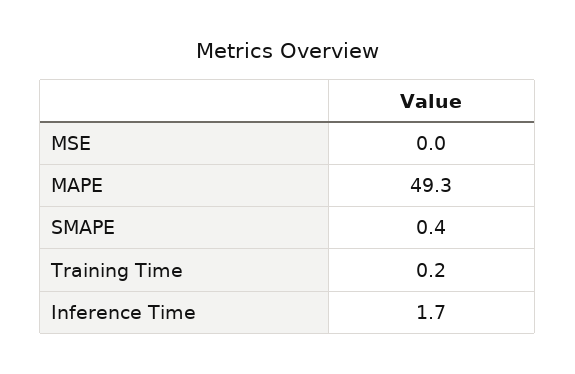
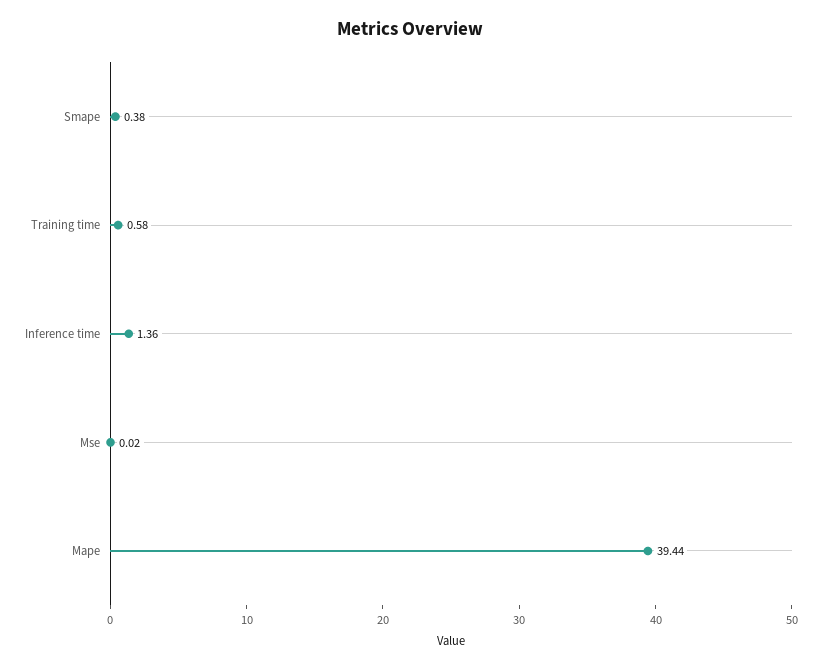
MAPE: 49.3 -> 39.44
Training Time: 0.2 -> 0.58
Inference Time: 1.7 -> 1.36

